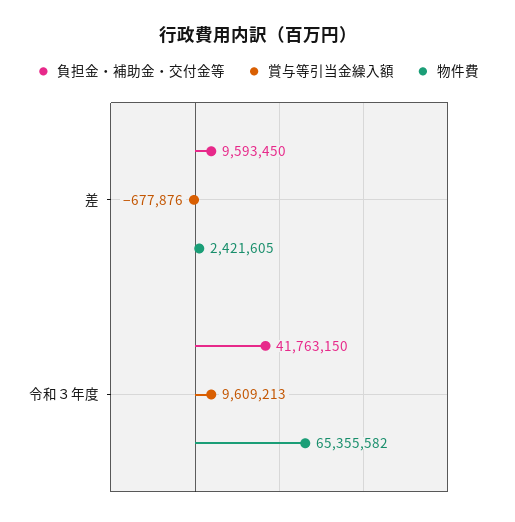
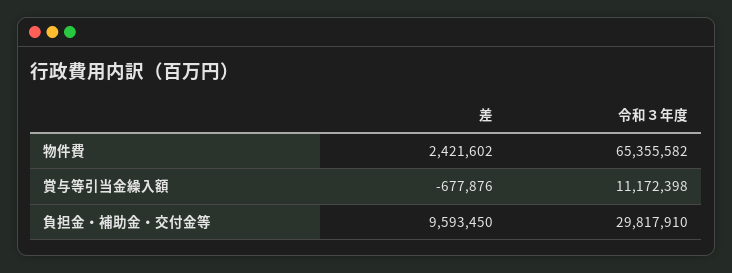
物件費, 差: 2421605 -> 2421602
負担金・補助金・交付金等, 令和３年度: 41763150 -> 29817910
賞与等引当金繰入額, 令和３年度: 9609213 -> 11172398

